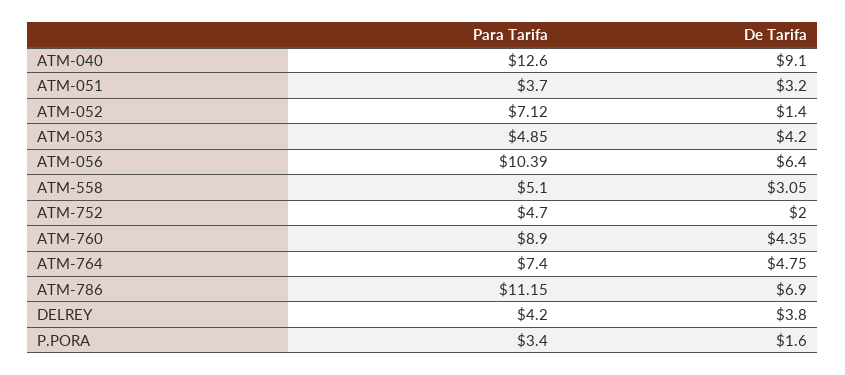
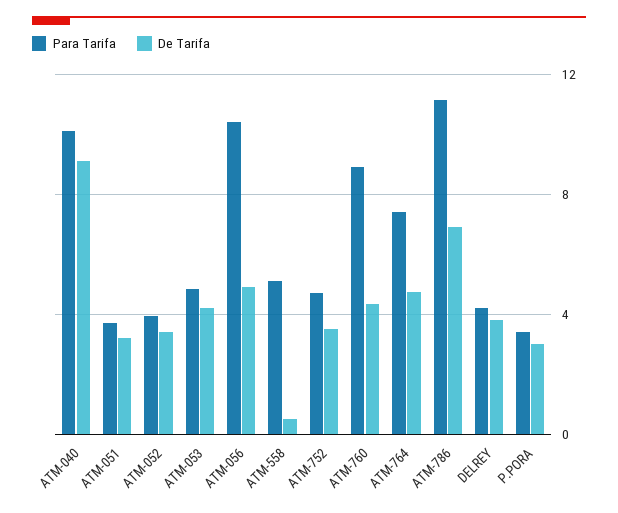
Para Tarifa, ATM-040: 12.6 -> 10
Para Tarifa, ATM-052: 7.12 -> 4
De Tarifa, ATM-052: 1.4 -> 3.5
De Tarifa, ATM-056: 6.4 -> 5
De Tarifa, ATM-558: 3.05 -> 0.5
De Tarifa, ATM-752: 2 -> 3.5
De Tarifa, P.PORA: 1.6 -> 3

